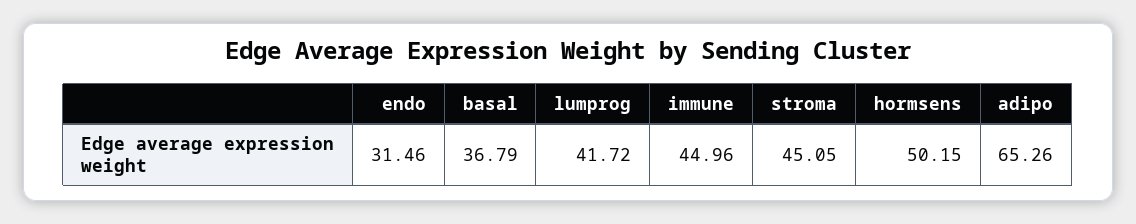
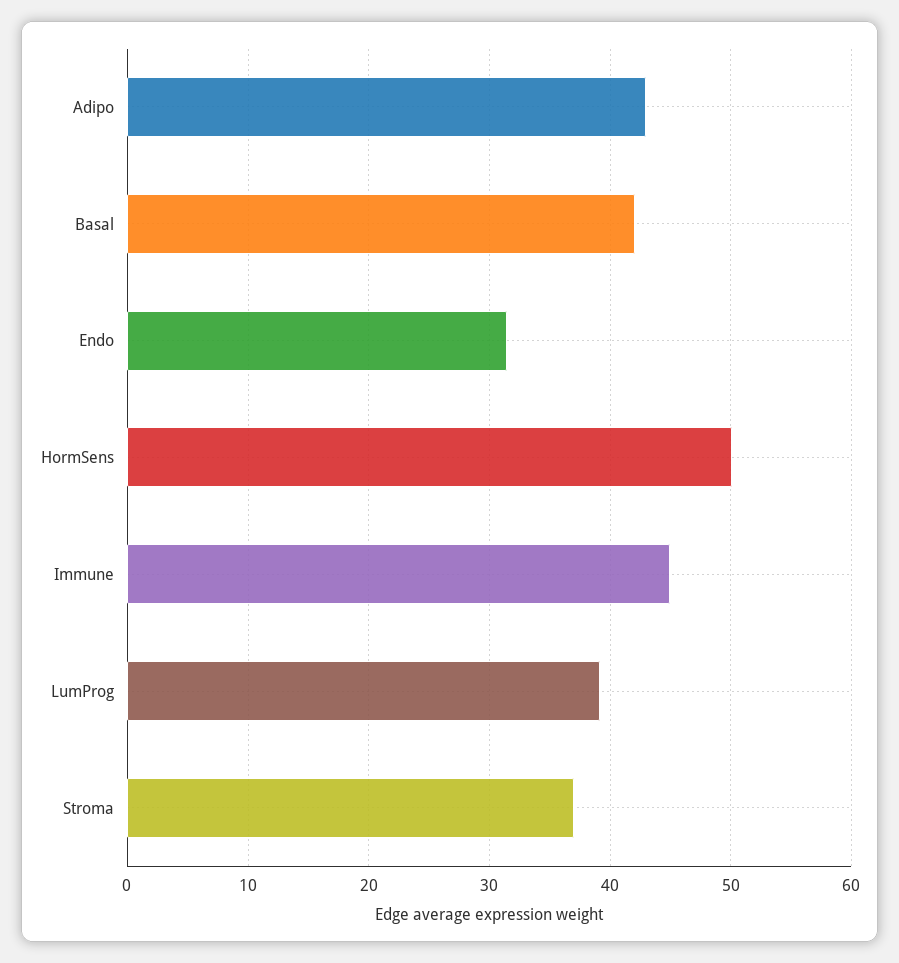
basal: 36.79 -> 42
lumprog: 41.72 -> 39
stroma: 45.05 -> 37
adipo: 65.26 -> 43

